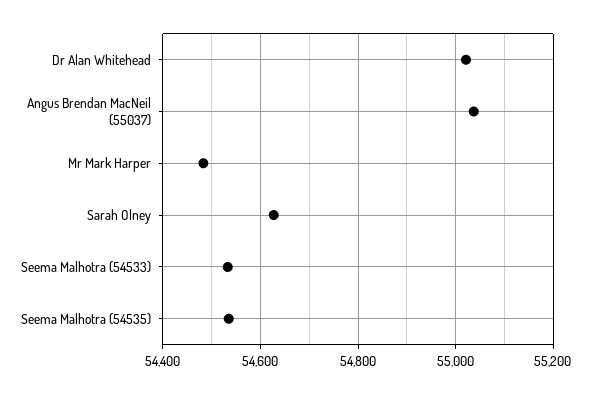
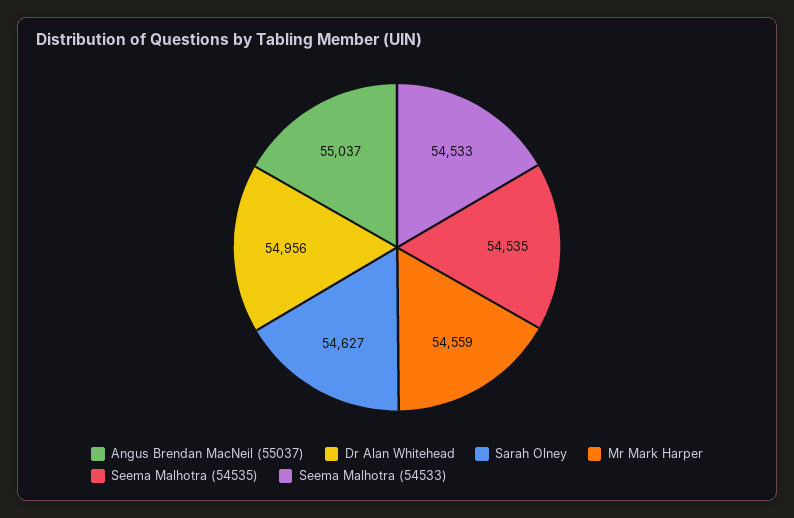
Dr Alan Whitehead: 55020 -> 54956
Mr Mark Harper: 54480 -> 54559

